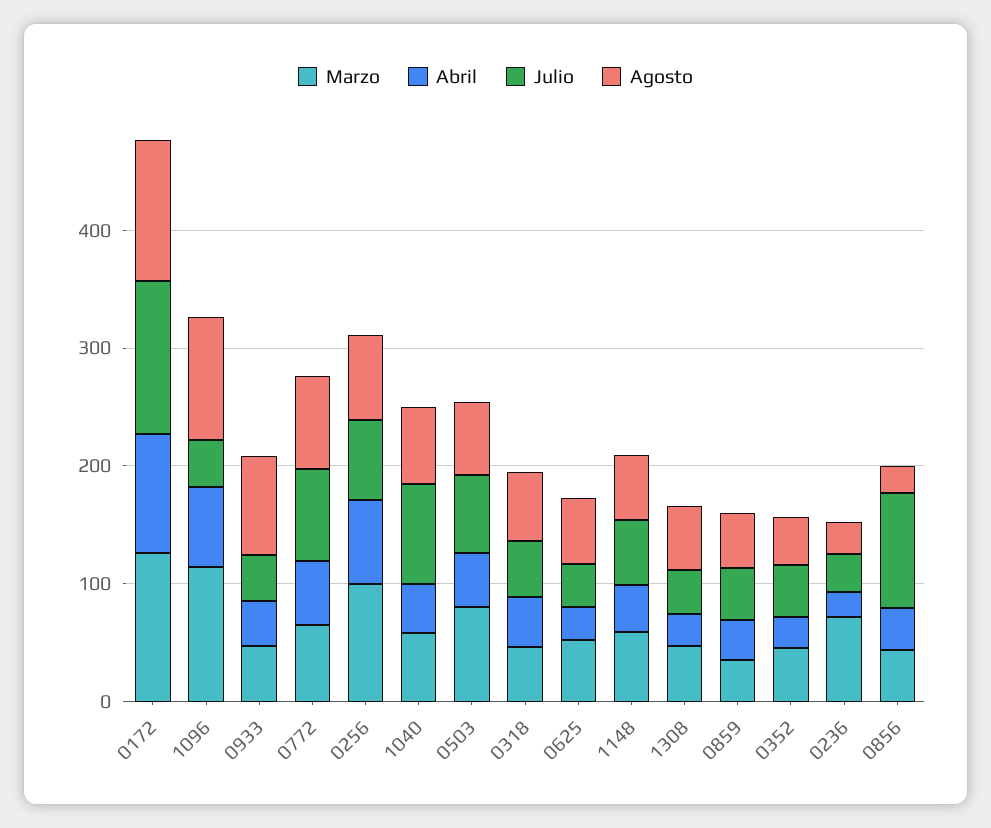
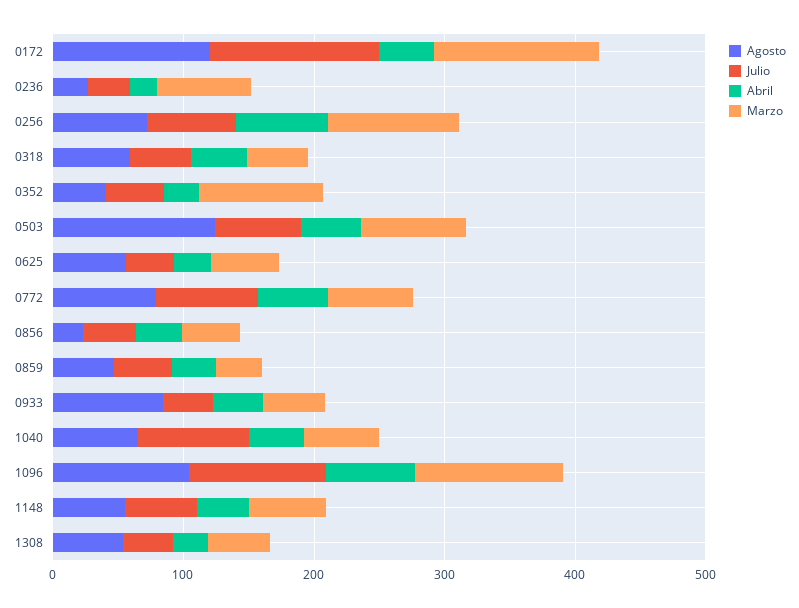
Abril, 0172: 100 -> 40
Julio, 1096: 40 -> 100
Agosto, 0503: 60 -> 120
Marzo, 0352: 40 -> 100
Julio, 0856: 100 -> 40

